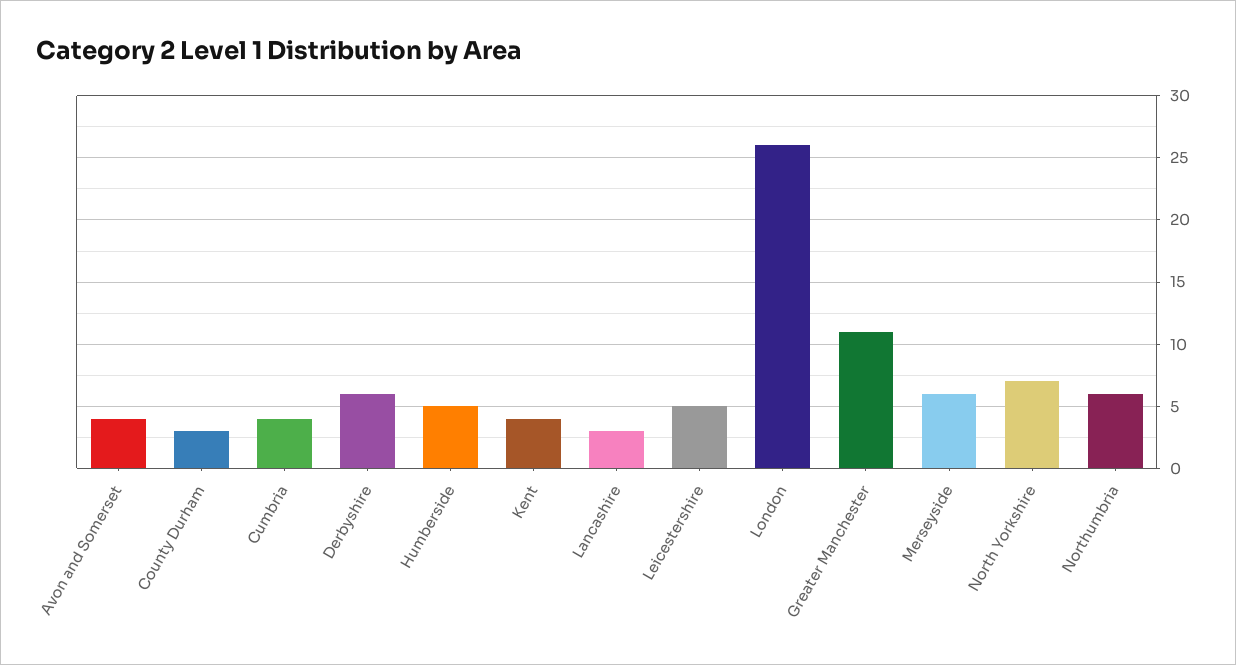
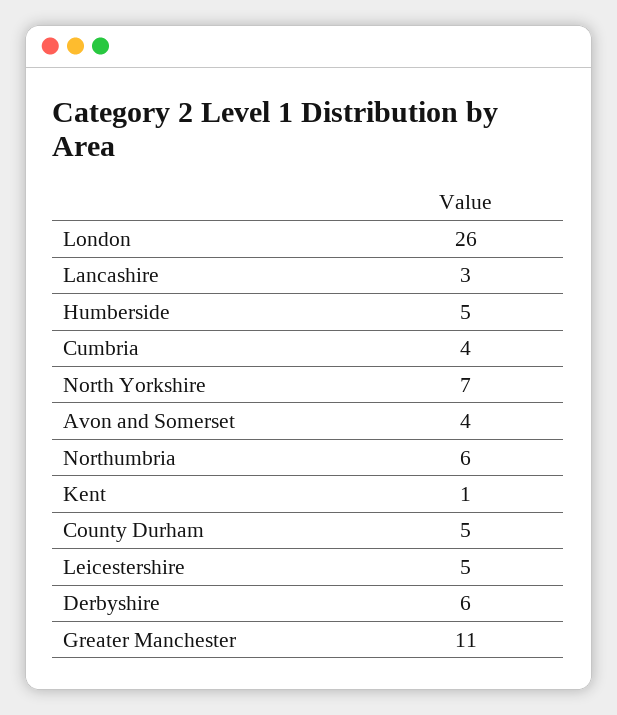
County Durham: 3 -> 5
Kent: 4 -> 1
Merseyside: 6 -> none

